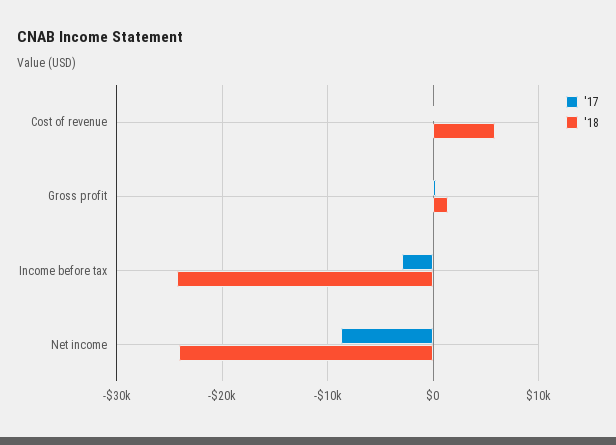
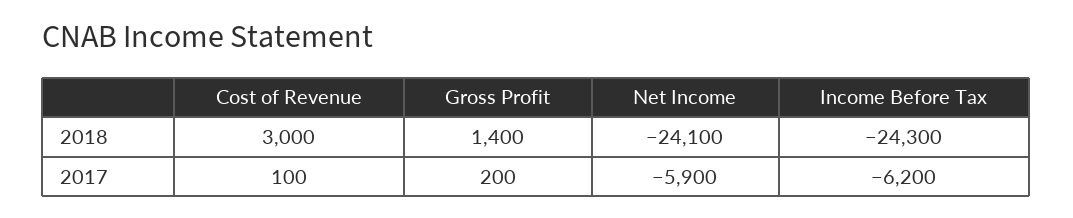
'18, Cost of revenue: 6000 -> 3000
'17, Income before tax: -3000 -> -6200
'17, Net income: -9000 -> -5900

